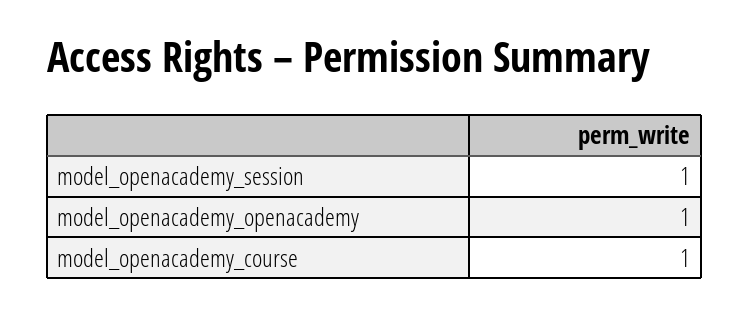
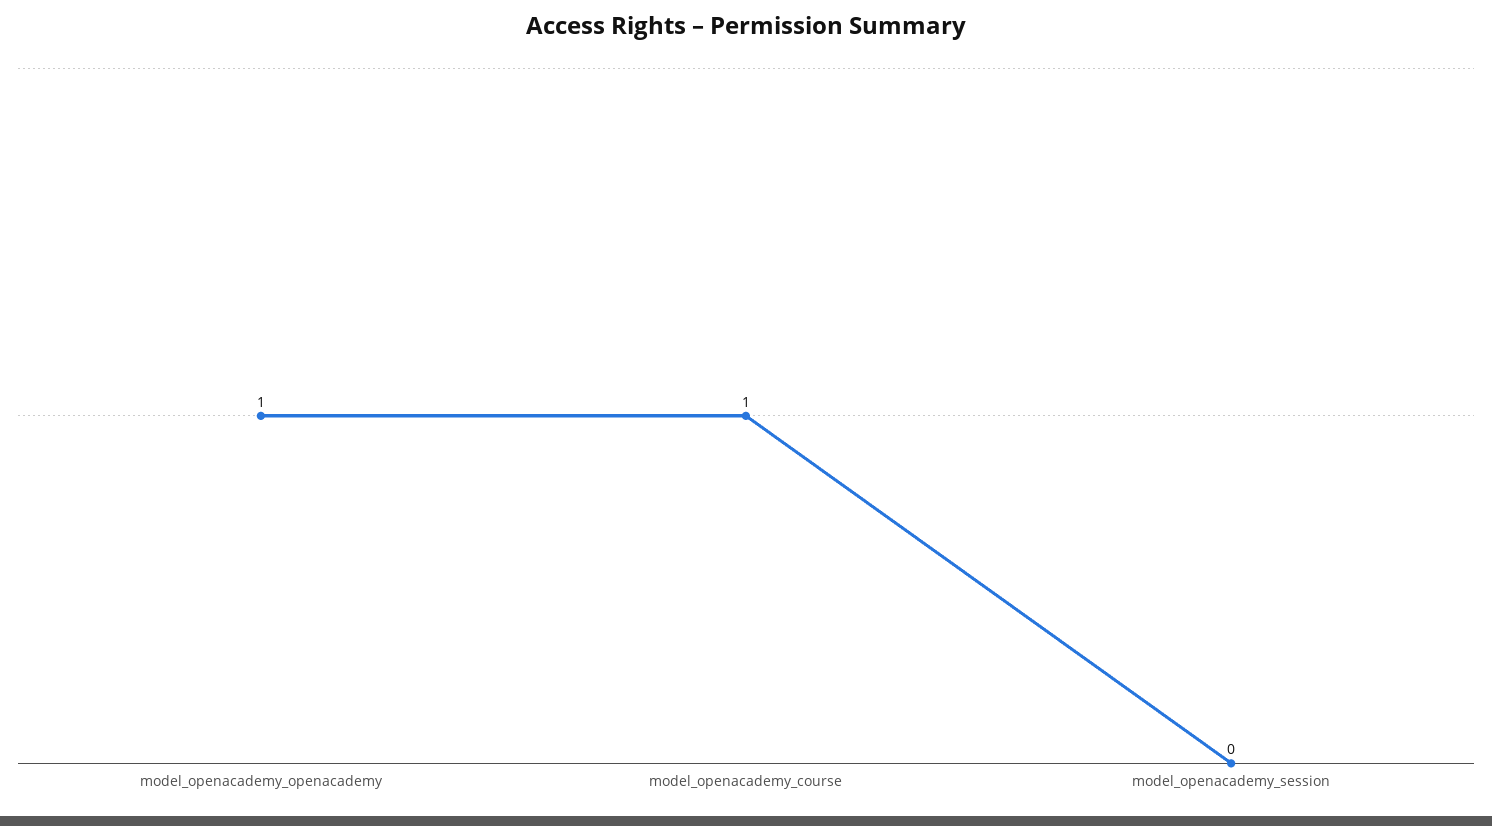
model_openacademy_session: 1 -> 0

